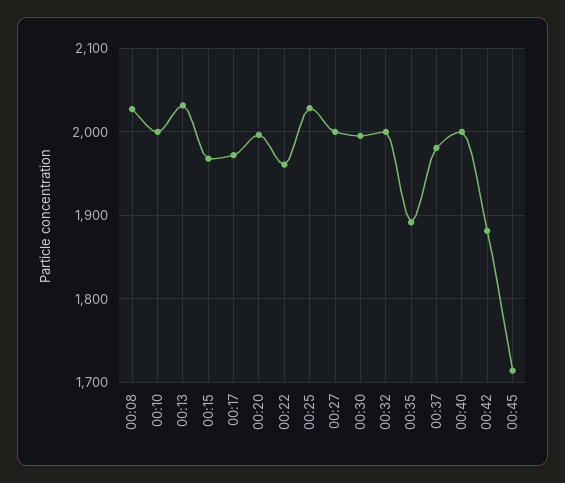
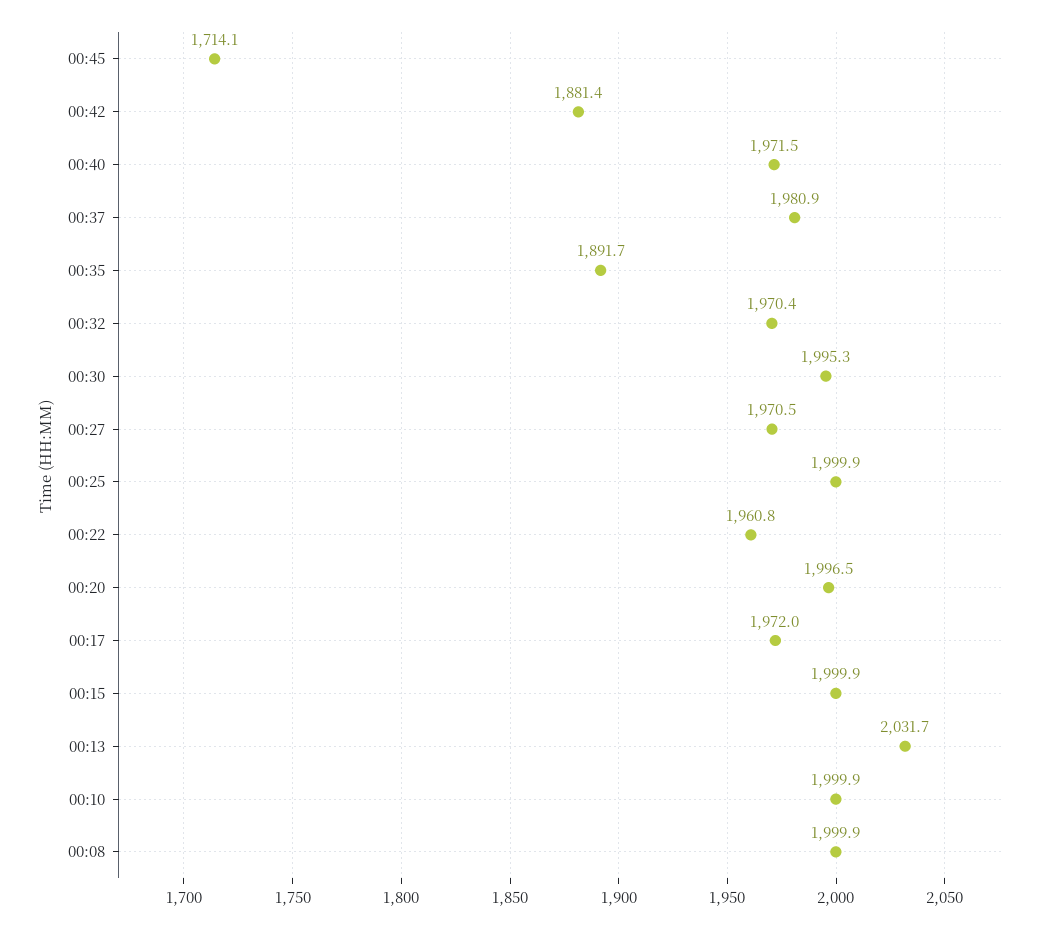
00:08: 2030 -> 1999.9
00:15: 1970 -> 1999.9
00:25: 2030 -> 1999.9
00:27: 2000 -> 1970.5
00:32: 2000 -> 1970.4
00:40: 2000 -> 1971.5

